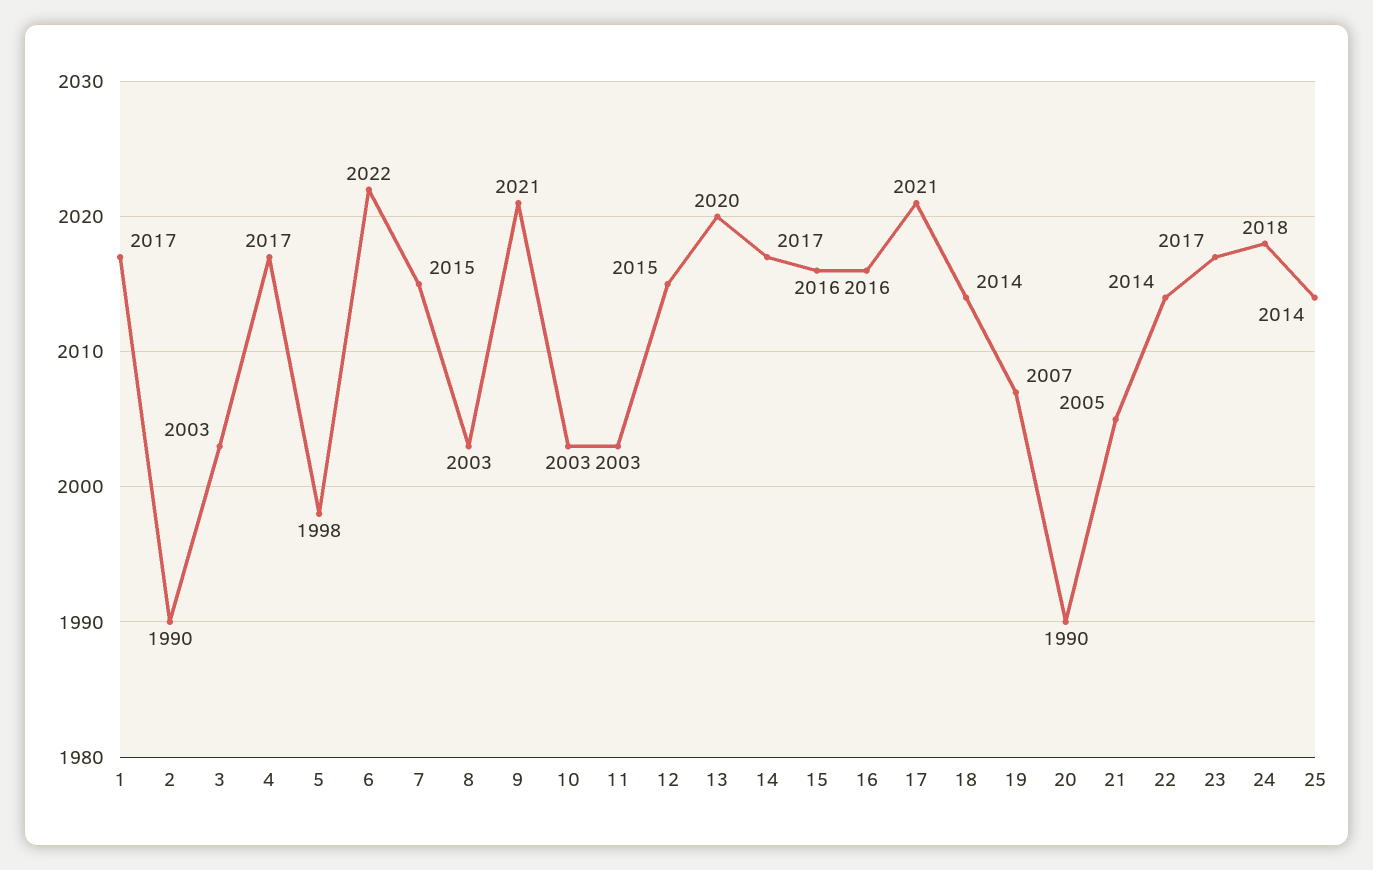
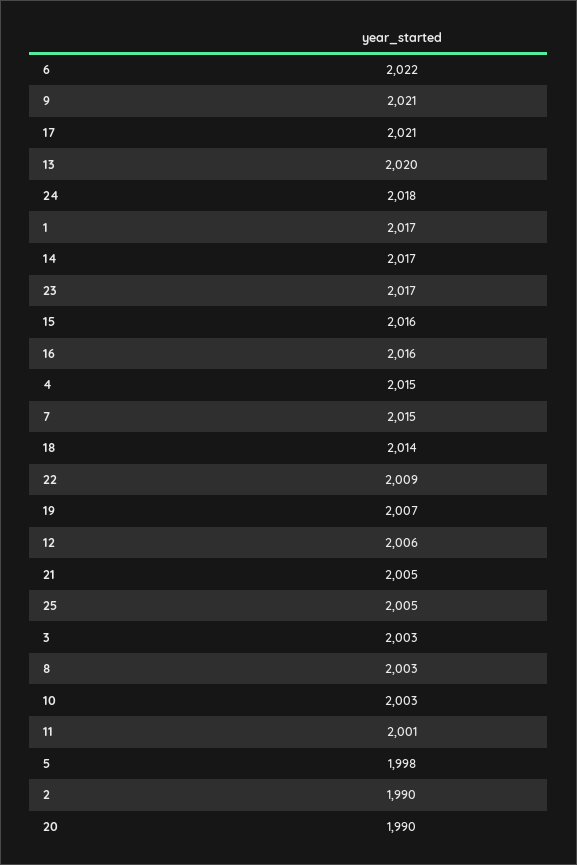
4: 2017 -> 2015
11: 2003 -> 2001
12: 2015 -> 2006
22: 2014 -> 2009
25: 2014 -> 2005

